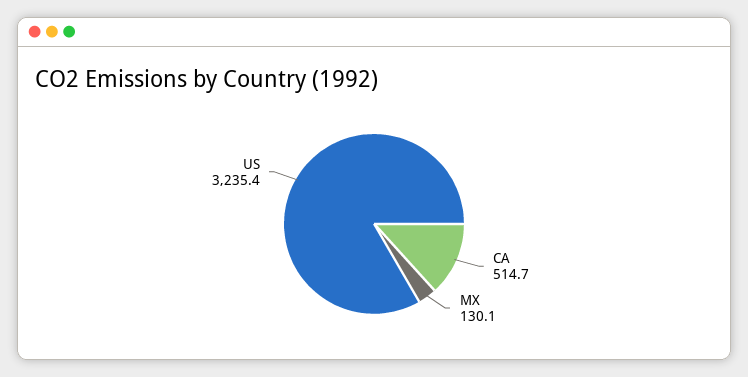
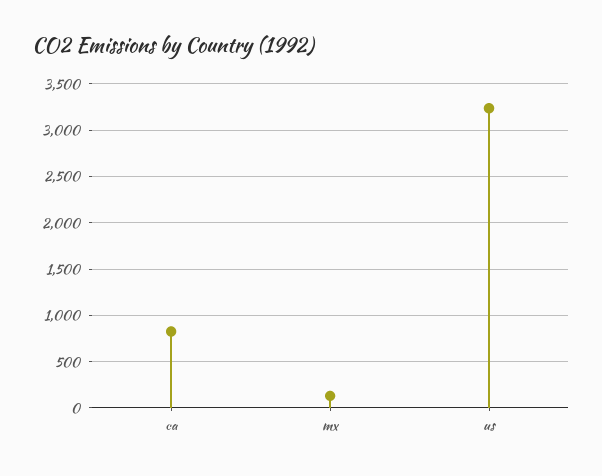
CA: 514.7 -> 800

